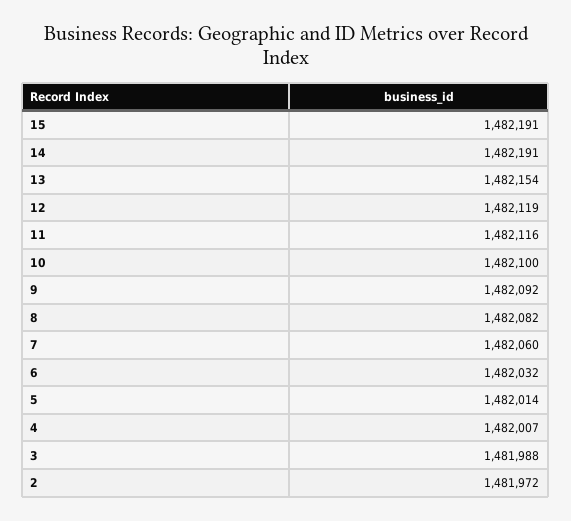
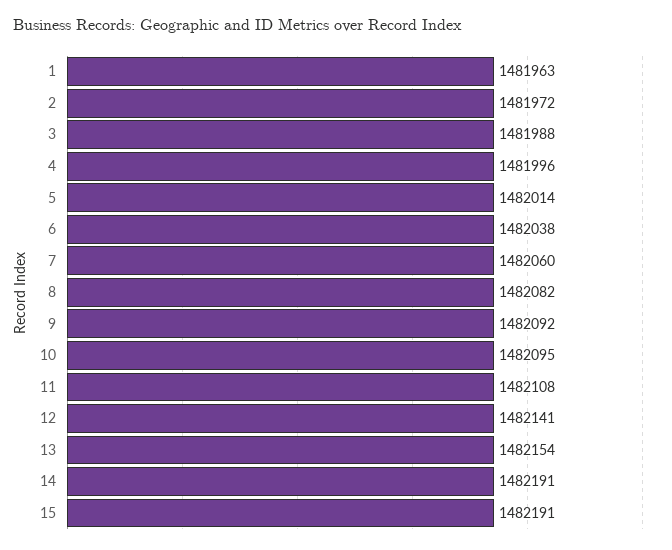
12: 1482119 -> 1482141
11: 1482116 -> 1482108
10: 1482100 -> 1482095
6: 1482032 -> 1482038
4: 1482007 -> 1481996
1: none -> 1481963

